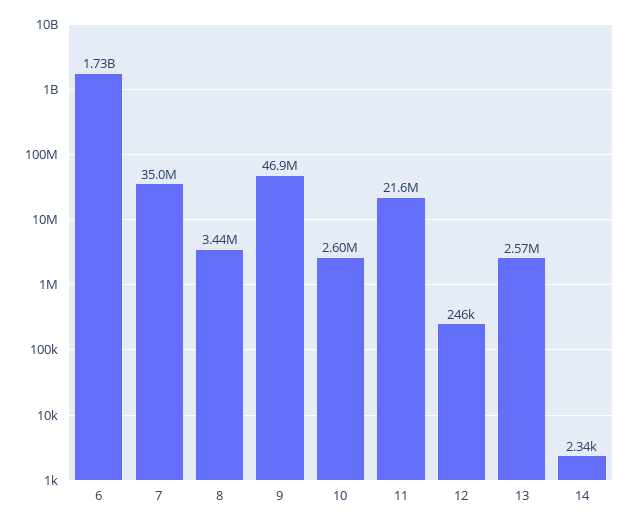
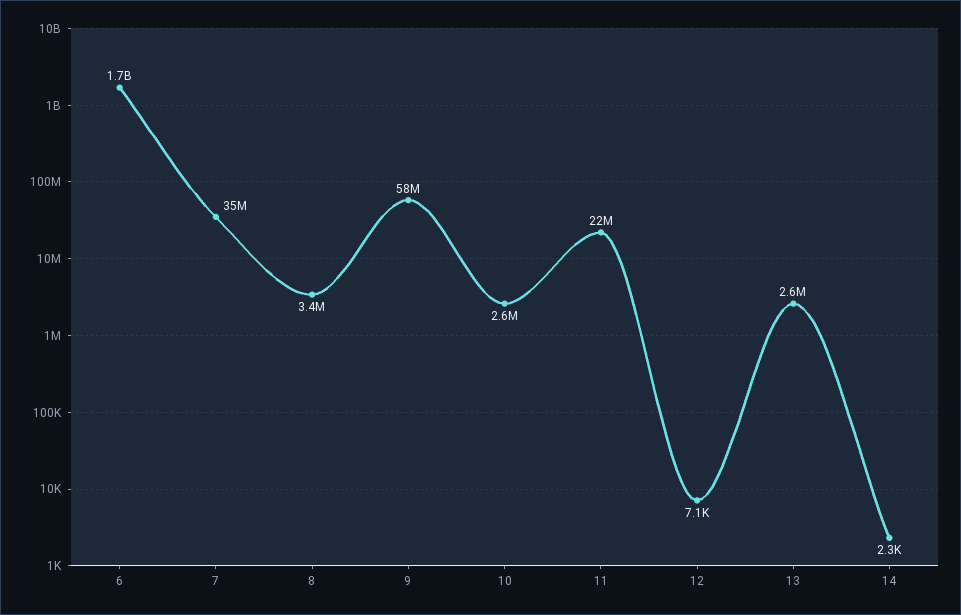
9: 46900000 -> 58000000
12: 246000 -> 7100

